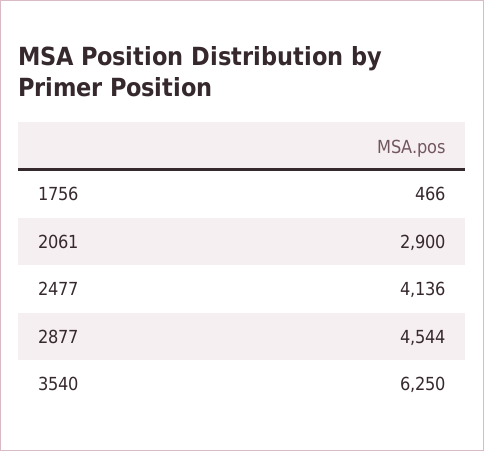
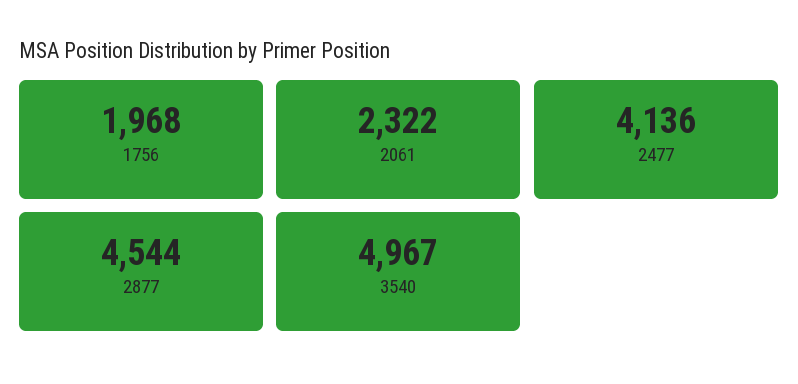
1756: 466 -> 1968
2061: 2900 -> 2322
3540: 6250 -> 4967

